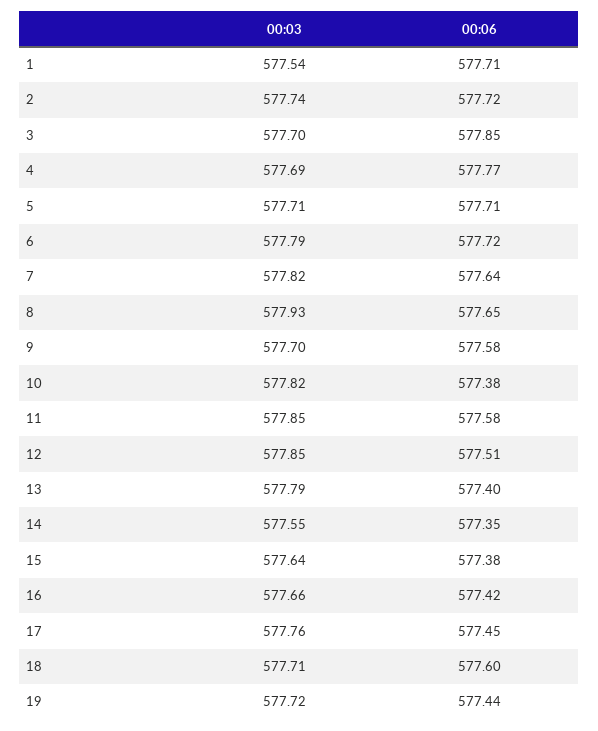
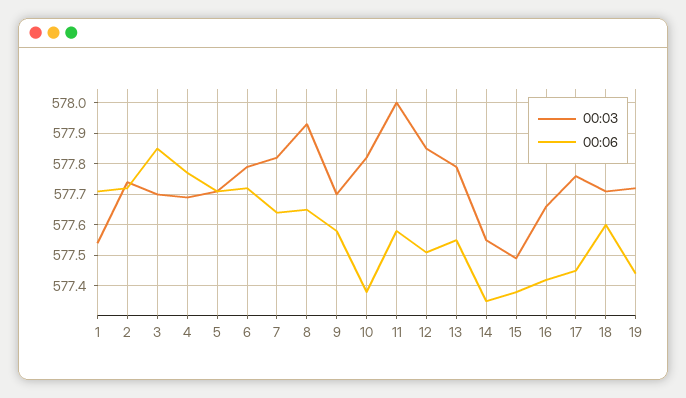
00:03, 11: 577.85 -> 578
00:06, 13: 577.4 -> 577.55
00:03, 15: 577.64 -> 577.5

